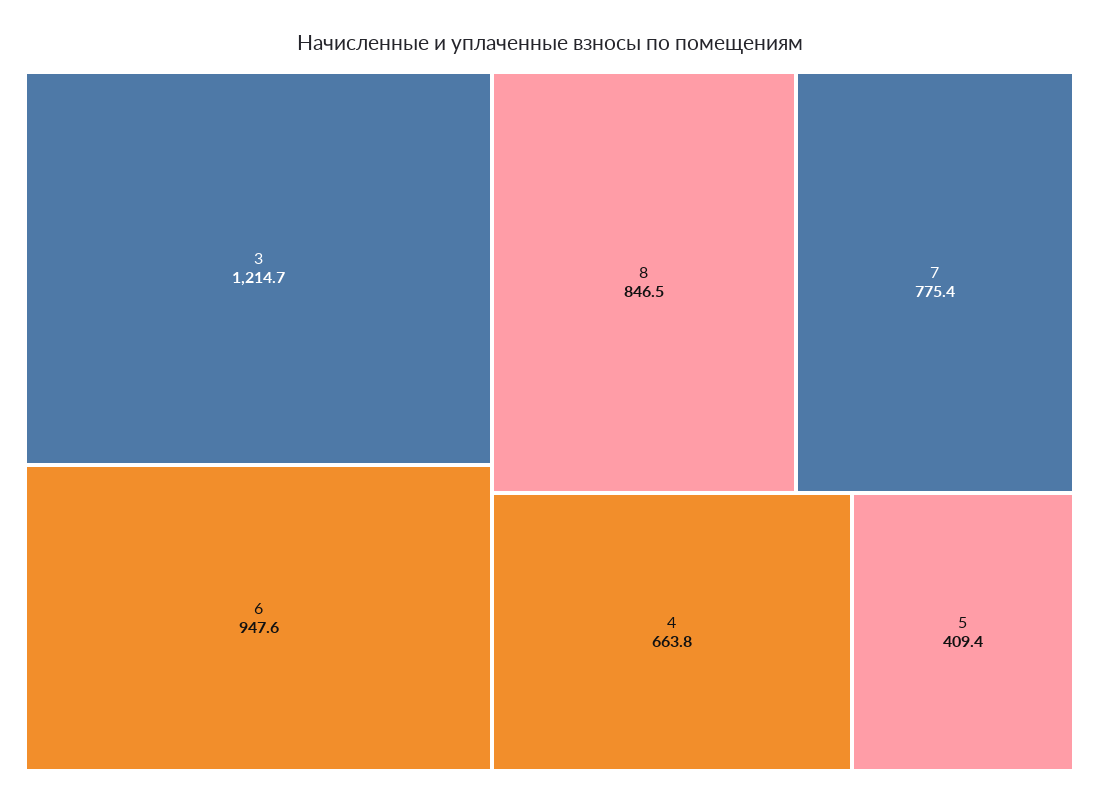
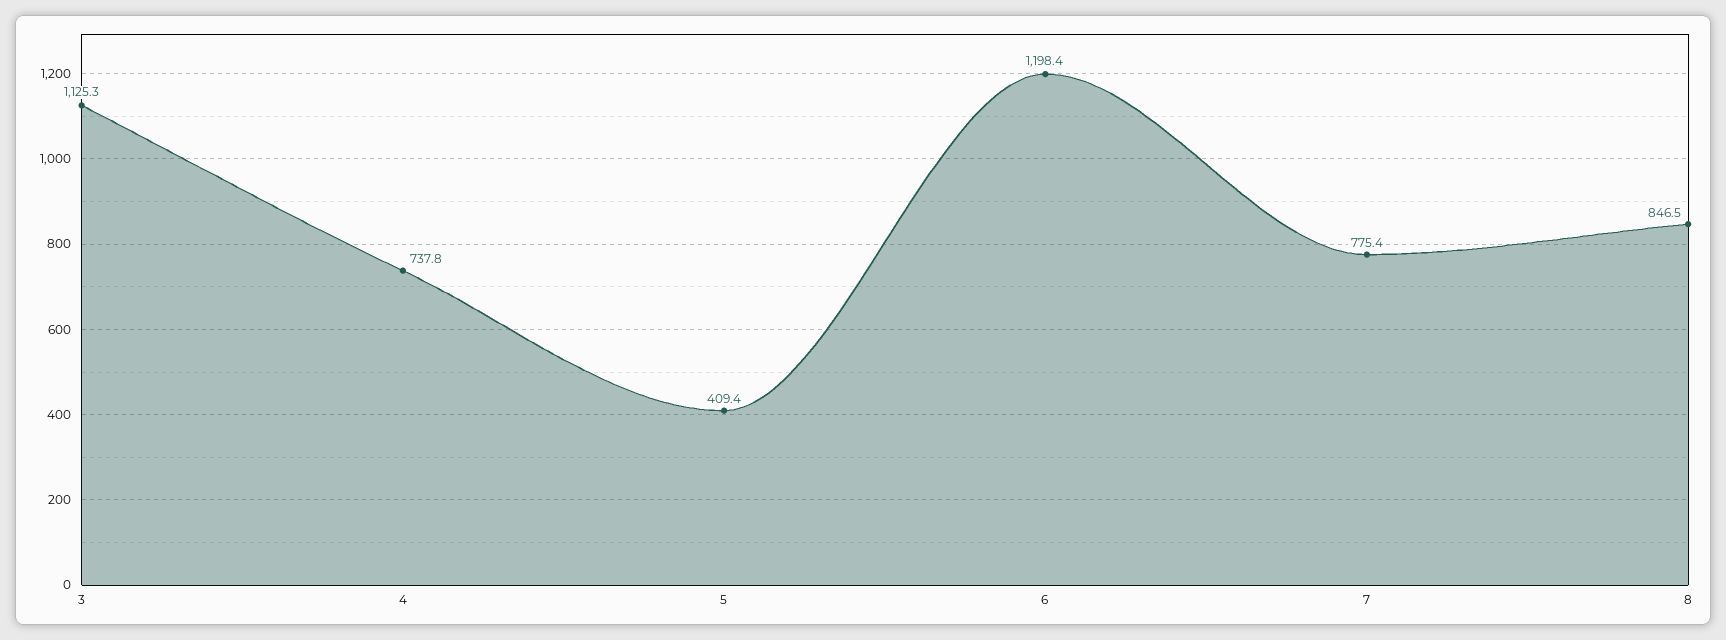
3: 1214.7 -> 1125.3
6: 947.6 -> 1198.4
4: 663.8 -> 737.8

